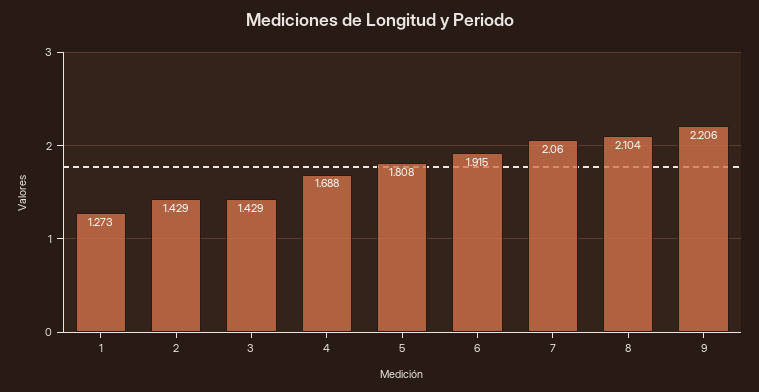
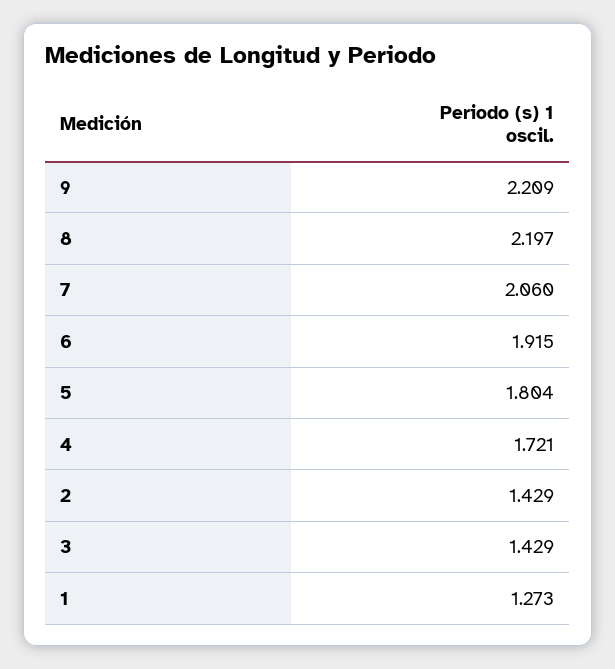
4: 1.688 -> 1.721
5: 1.808 -> 1.804
8: 2.104 -> 2.197
9: 2.206 -> 2.209

